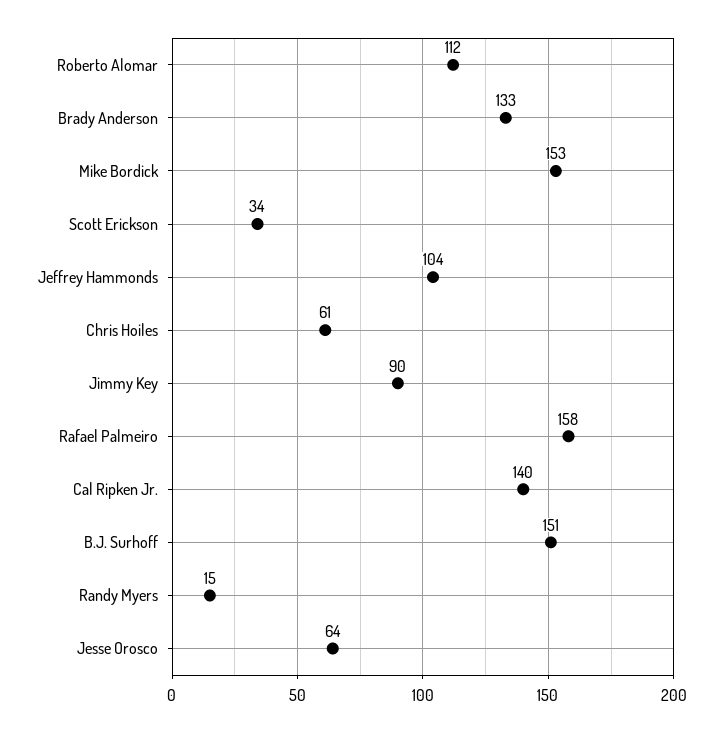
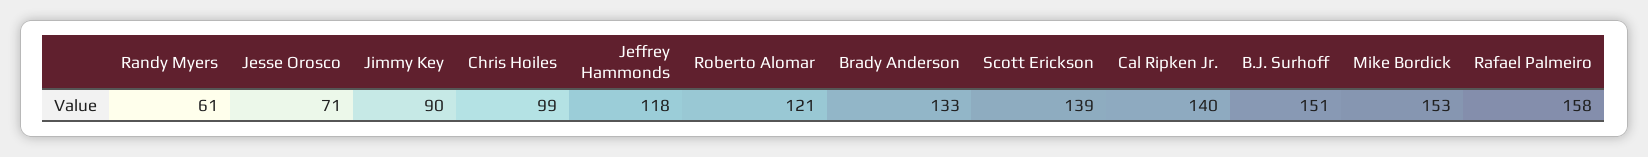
Roberto Alomar: 112 -> 121
Scott Erickson: 34 -> 139
Jeffrey Hammonds: 104 -> 118
Chris Hoiles: 61 -> 99
Randy Myers: 15 -> 61
Jesse Orosco: 64 -> 71

